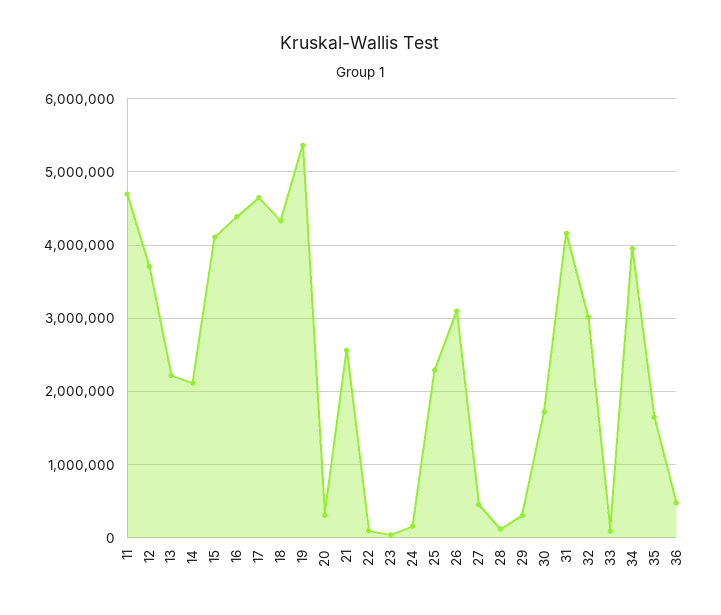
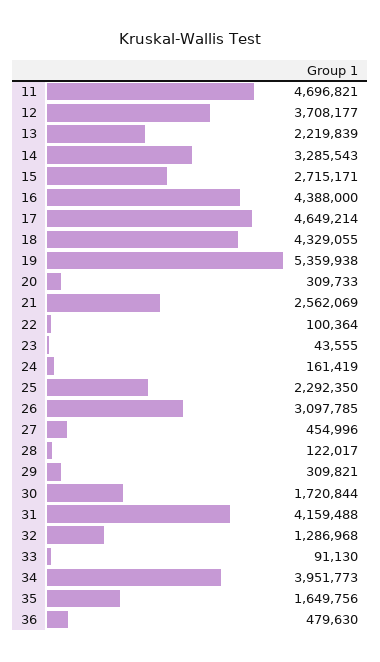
14: 2100000 -> 3285543
15: 4100000 -> 2715171
32: 3000000 -> 1286968

